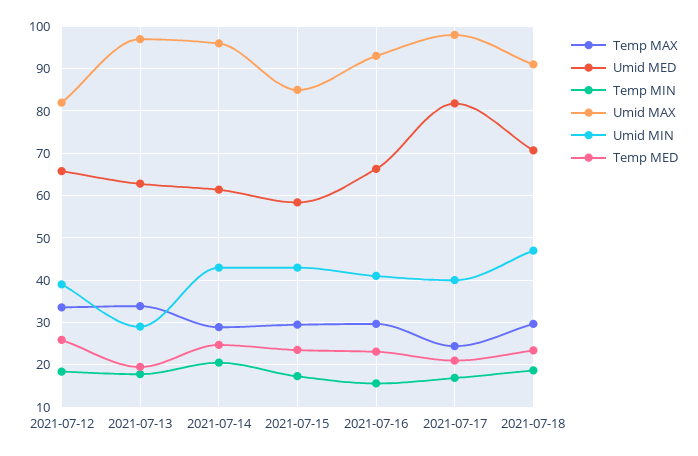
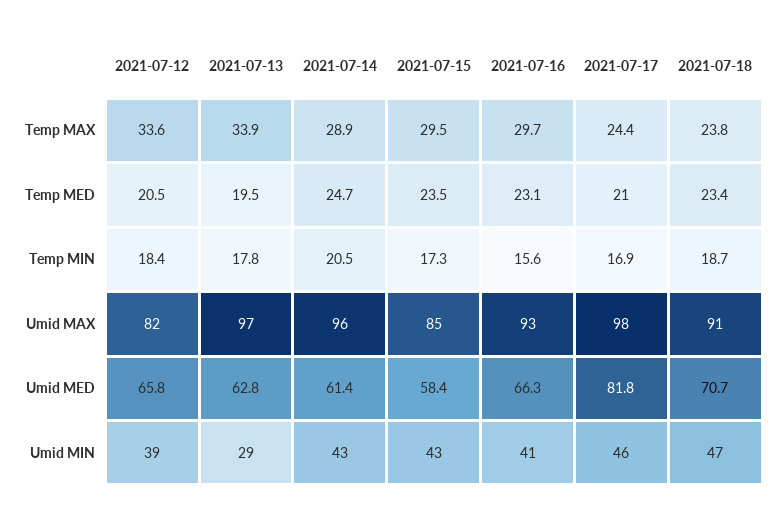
Temp MED, 2021-07-12: 26 -> 20.5
Umid MIN, 2021-07-17: 40 -> 46
Temp MAX, 2021-07-18: 30 -> 23.8

